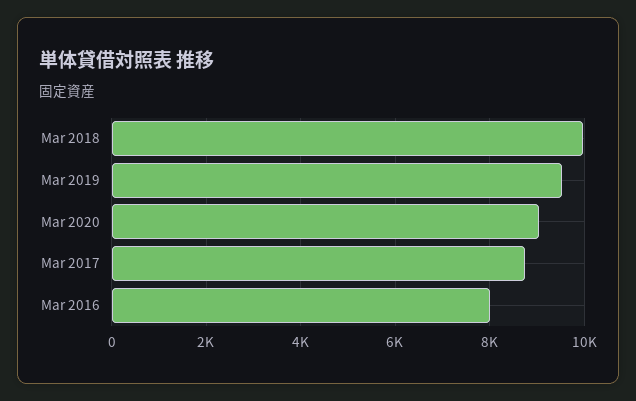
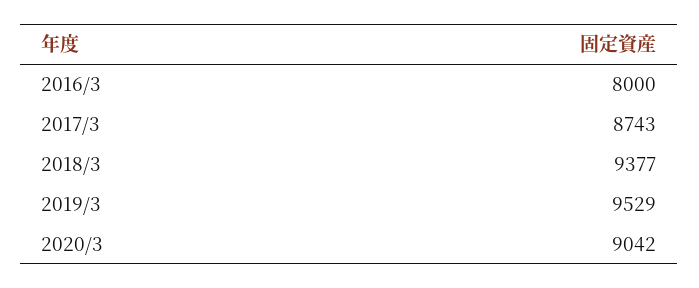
Mar 2018: 10000 -> 9377

